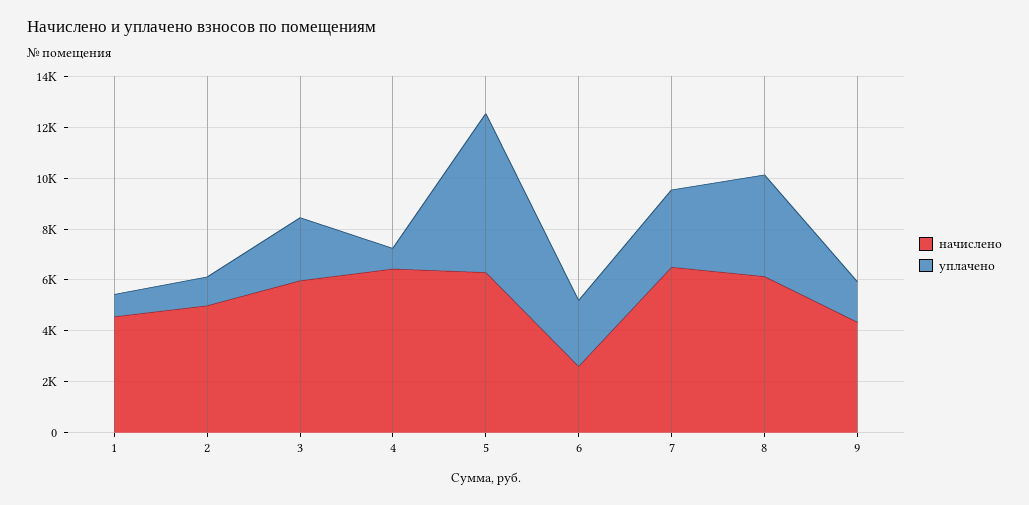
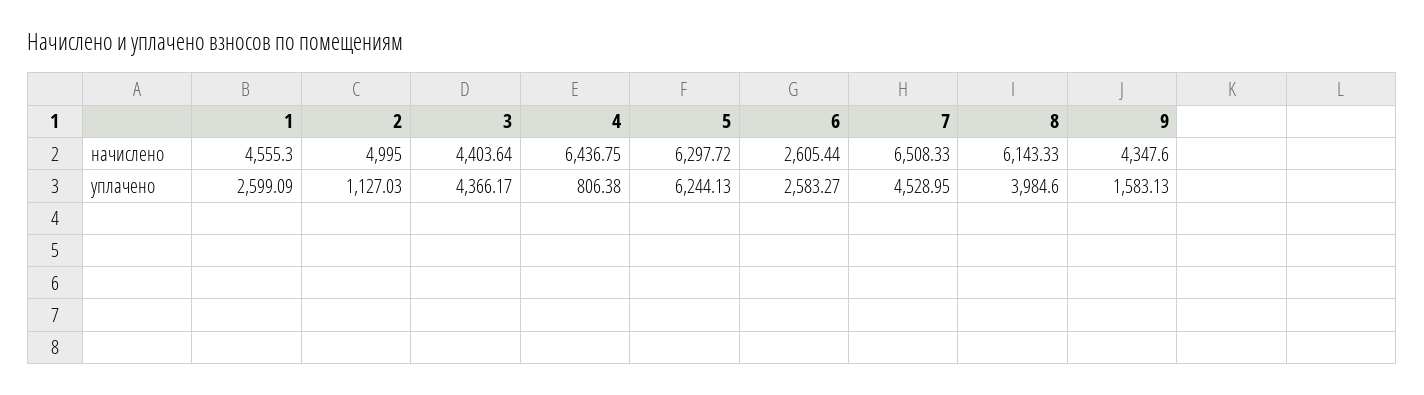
уплачено, 1: 1000 -> 2599.09
начислено, 3: 6000 -> 4403.64
уплачено, 3: 2500 -> 4366.17
уплачено, 7: 3000 -> 4528.95

